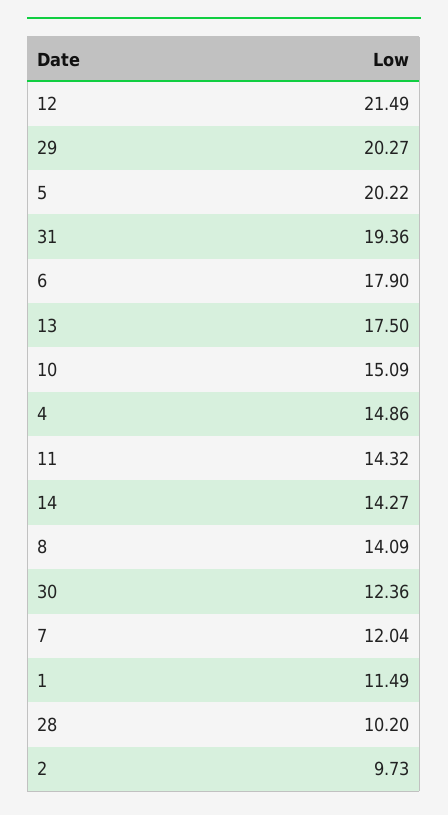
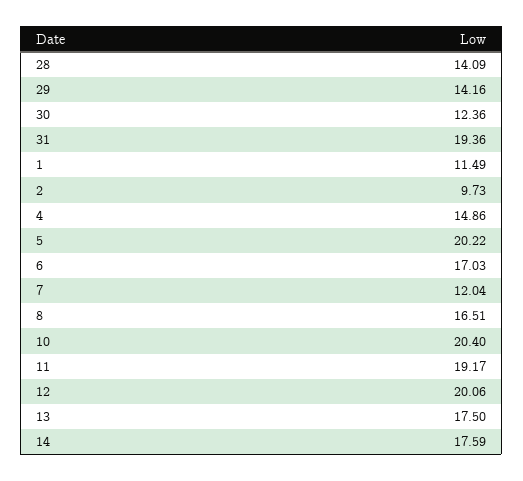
12: 21.49 -> 20.06
29: 20.27 -> 14.16
6: 17.9 -> 17.03
10: 15.09 -> 20.4
11: 14.32 -> 19.17
14: 14.27 -> 17.59
8: 14.09 -> 16.51
28: 10.2 -> 14.09

